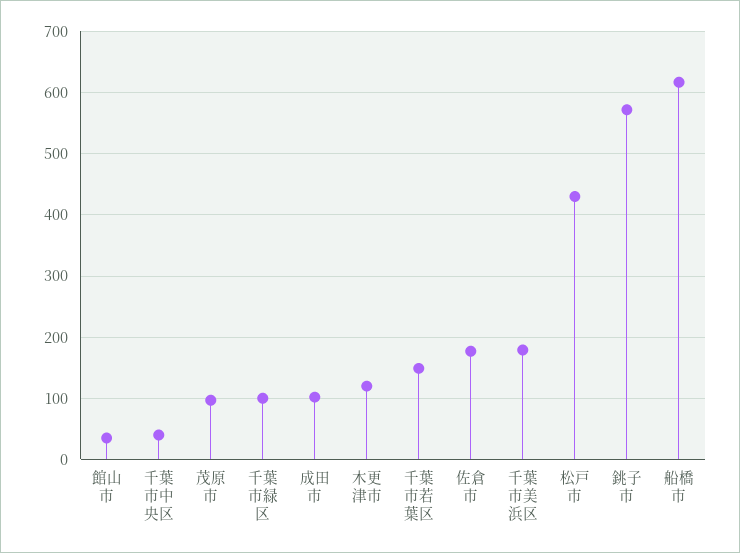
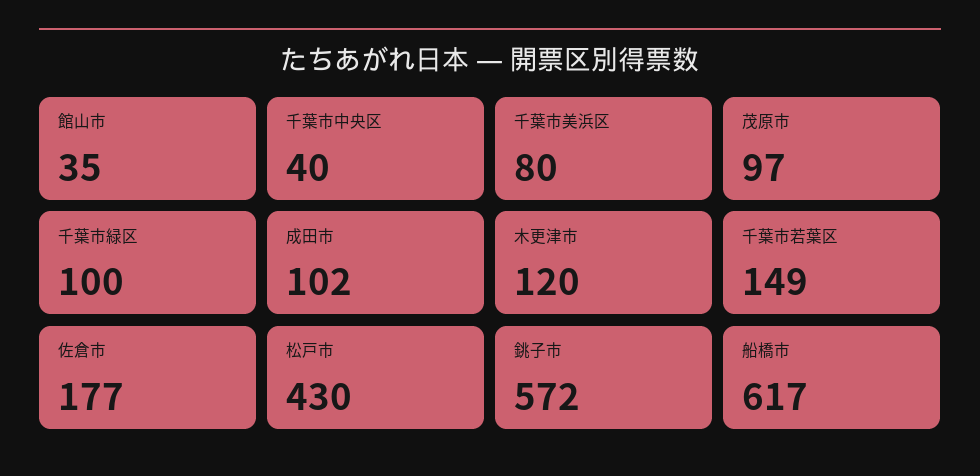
千葉市美浜区: 180 -> 80

